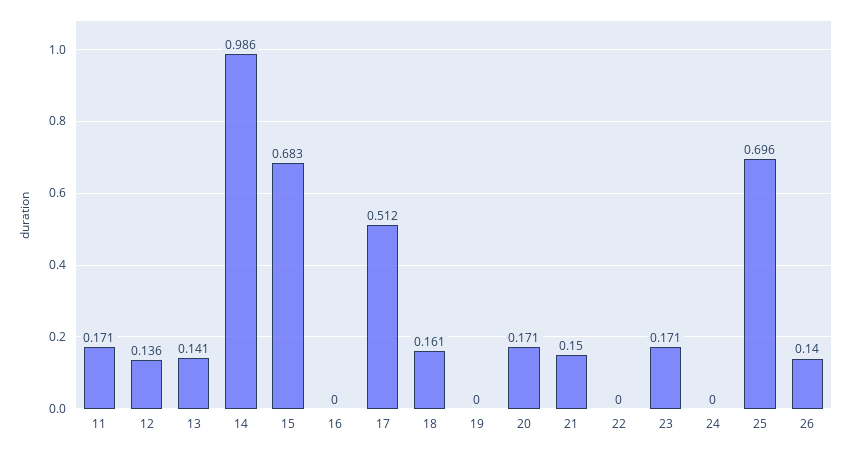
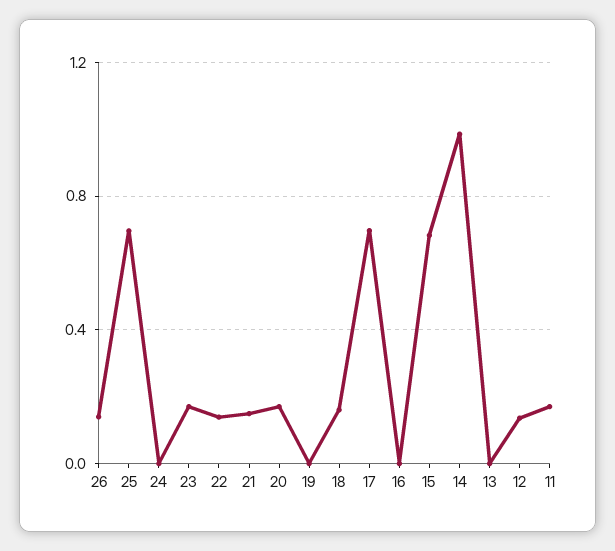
13: 0.141 -> 0
17: 0.512 -> 0.7
22: 0 -> 0.15

